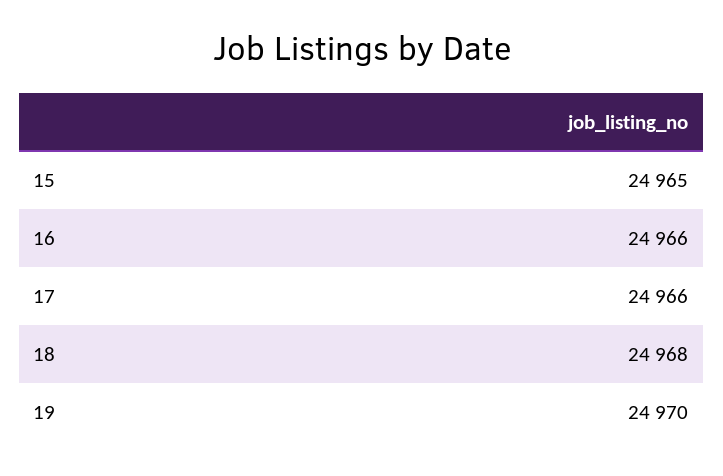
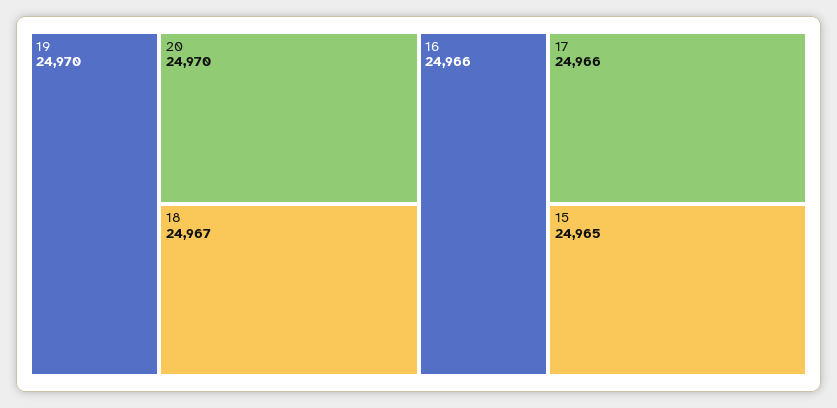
18: 24968 -> 24967
20: none -> 24970

